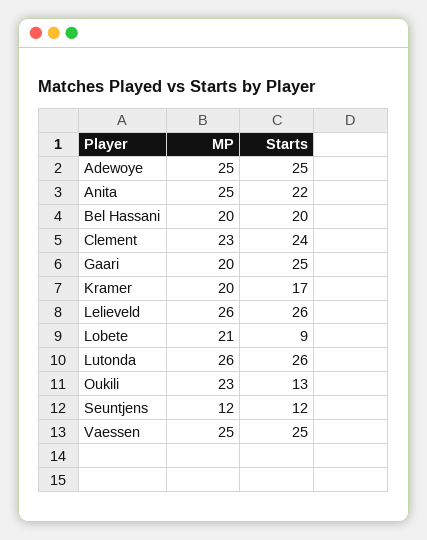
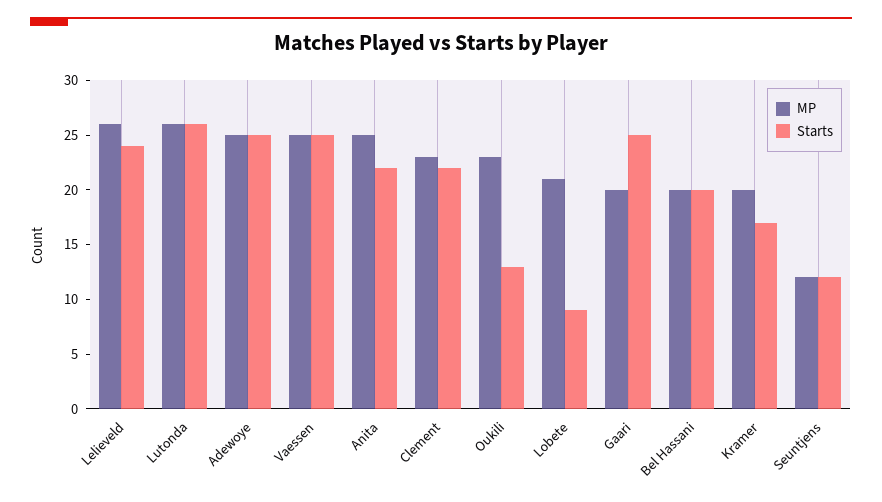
Starts, Clement: 24 -> 22
Starts, Lelieveld: 26 -> 24

